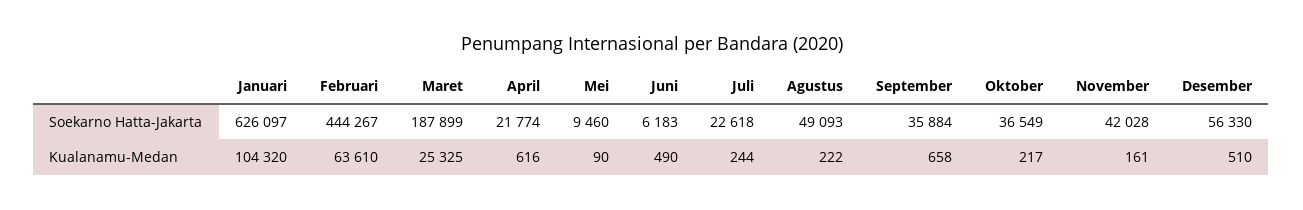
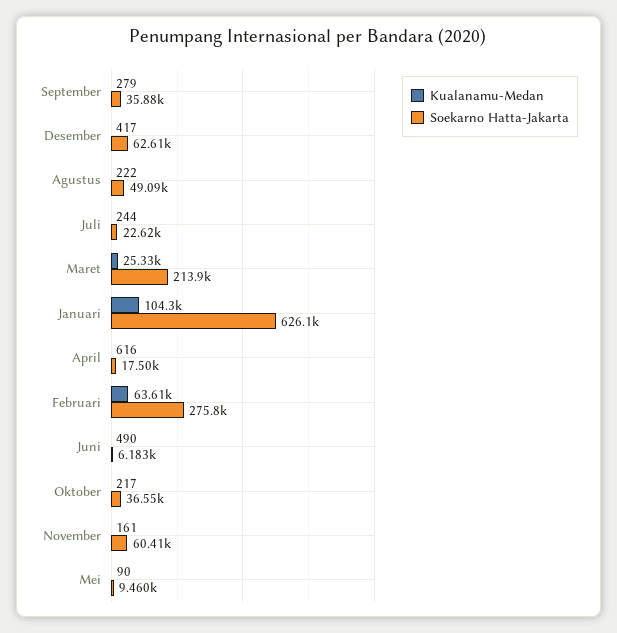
Soekarno Hatta-Jakarta, Februari: 444267 -> 275800
Soekarno Hatta-Jakarta, Maret: 187899 -> 213900
Soekarno Hatta-Jakarta, April: 21774 -> 17500
Soekarno Hatta-Jakarta, November: 42028 -> 60410
Soekarno Hatta-Jakarta, Desember: 56330 -> 62610
Kualanamu-Medan, September: 658 -> 279
Kualanamu-Medan, Desember: 510 -> 417

